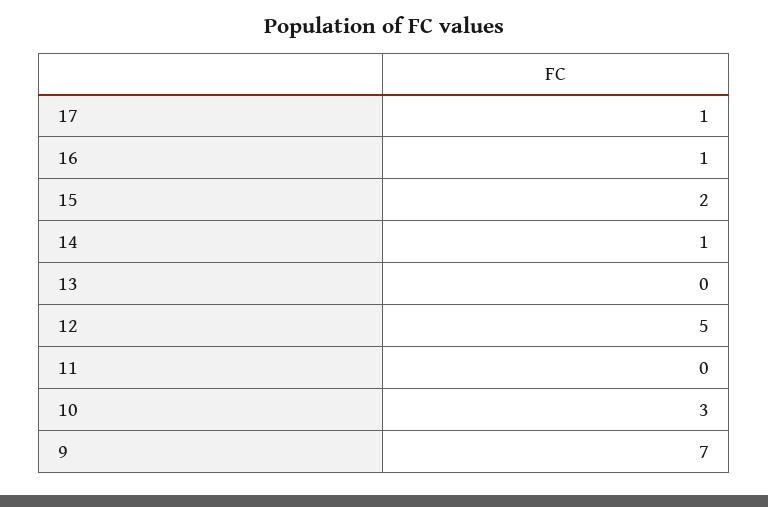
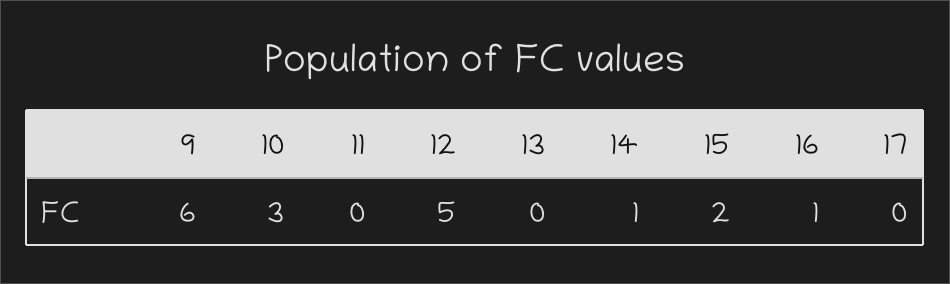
17: 1 -> 0
9: 7 -> 6

